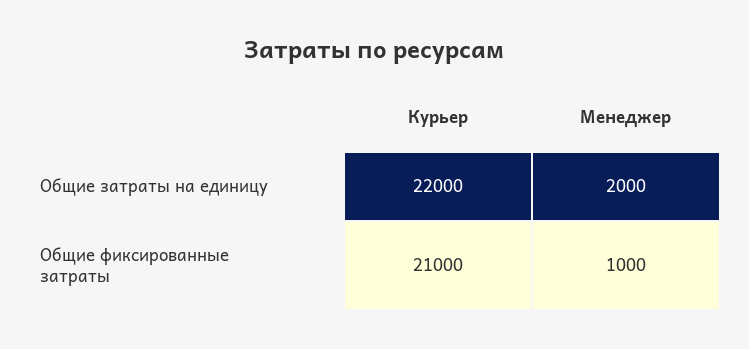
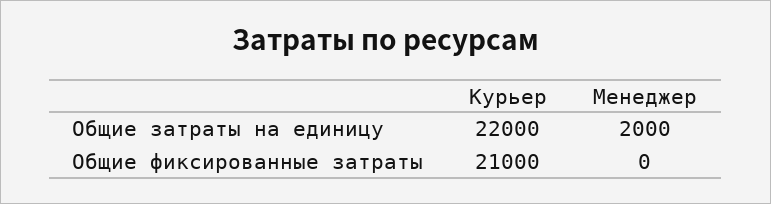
Менеджер, Общие фиксированные затраты: 1000 -> 0

